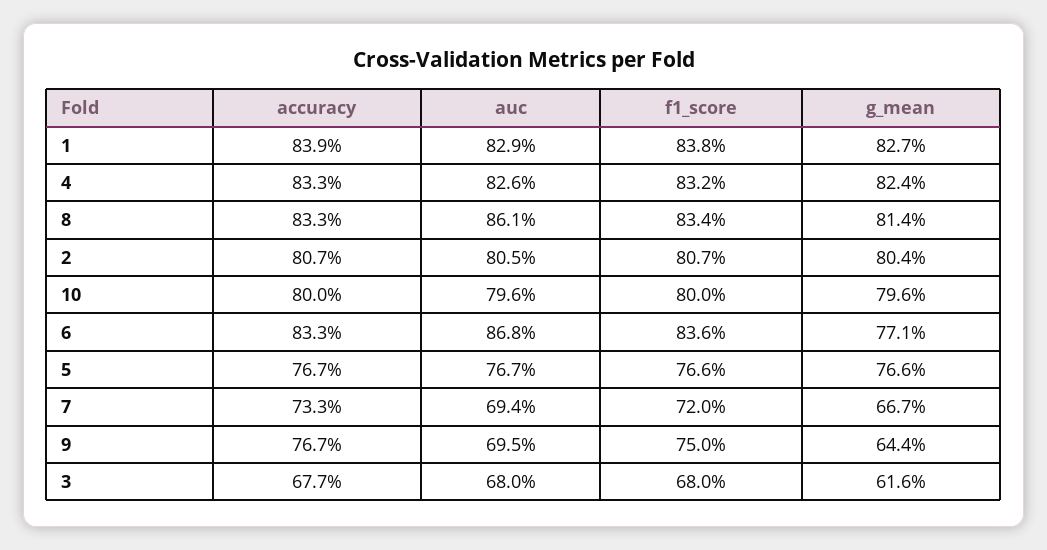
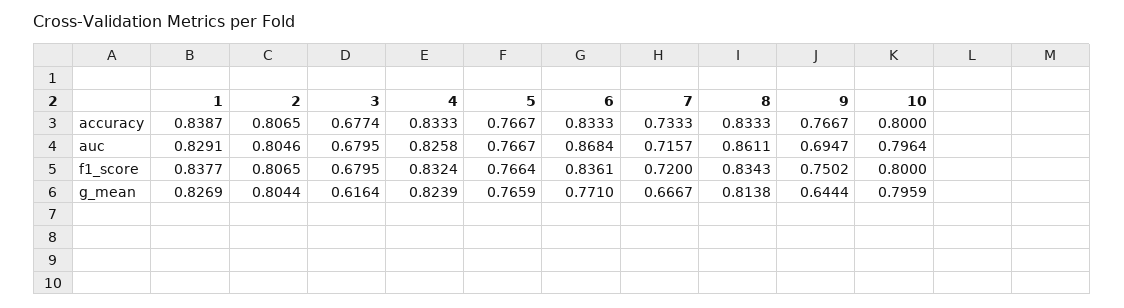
auc, 7: 0.694 -> 0.7157

